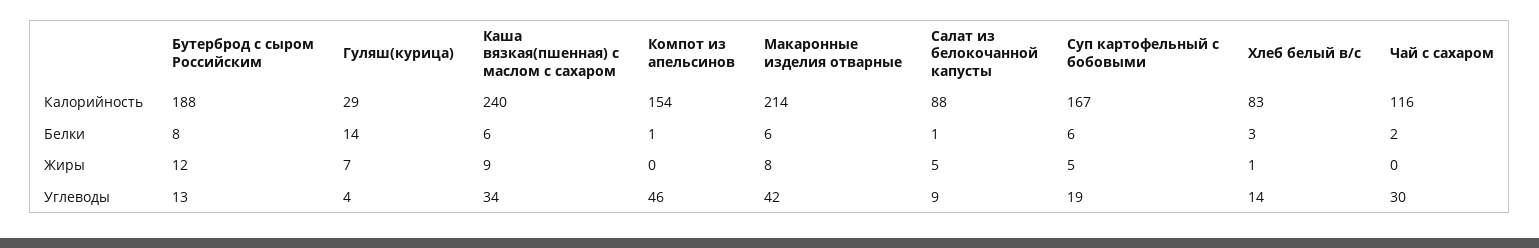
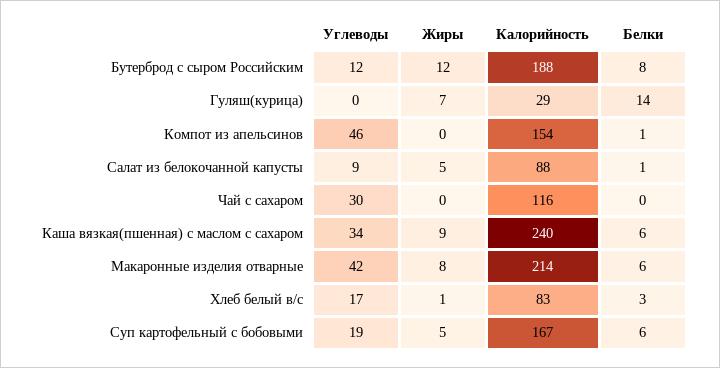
Чай с сахаром, Белки: 2 -> 0
Бутерброд с сыром Российским, Углеводы: 13 -> 12
Гуляш(курица), Углеводы: 4 -> 0
Хлеб белый в/с, Углеводы: 14 -> 17

